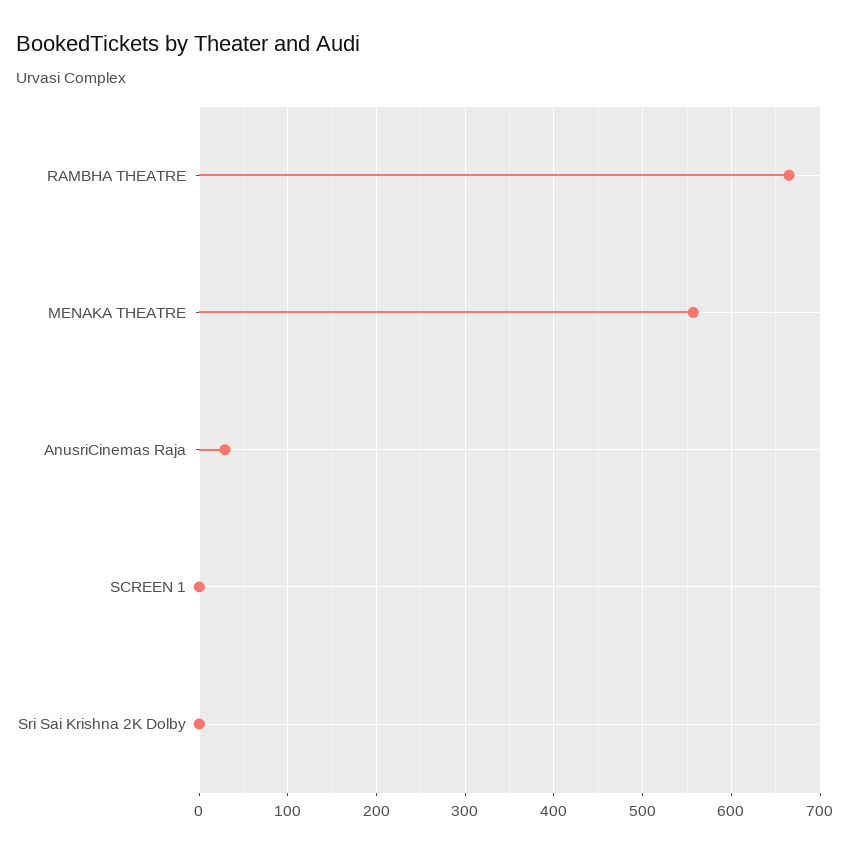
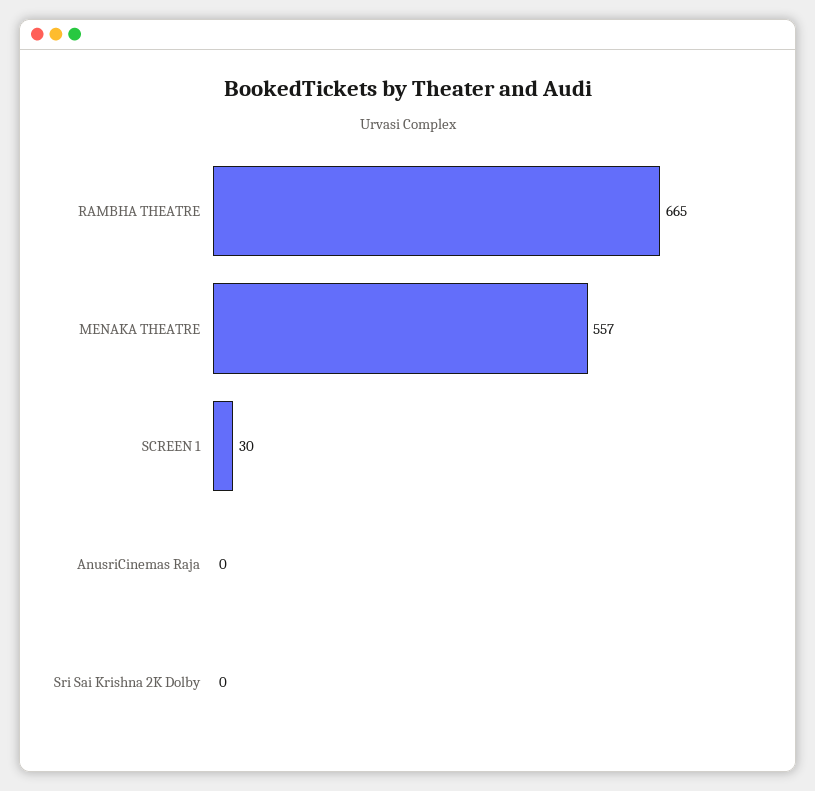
AnusriCinemas Raja: 30 -> 0
SCREEN 1: 0 -> 30

